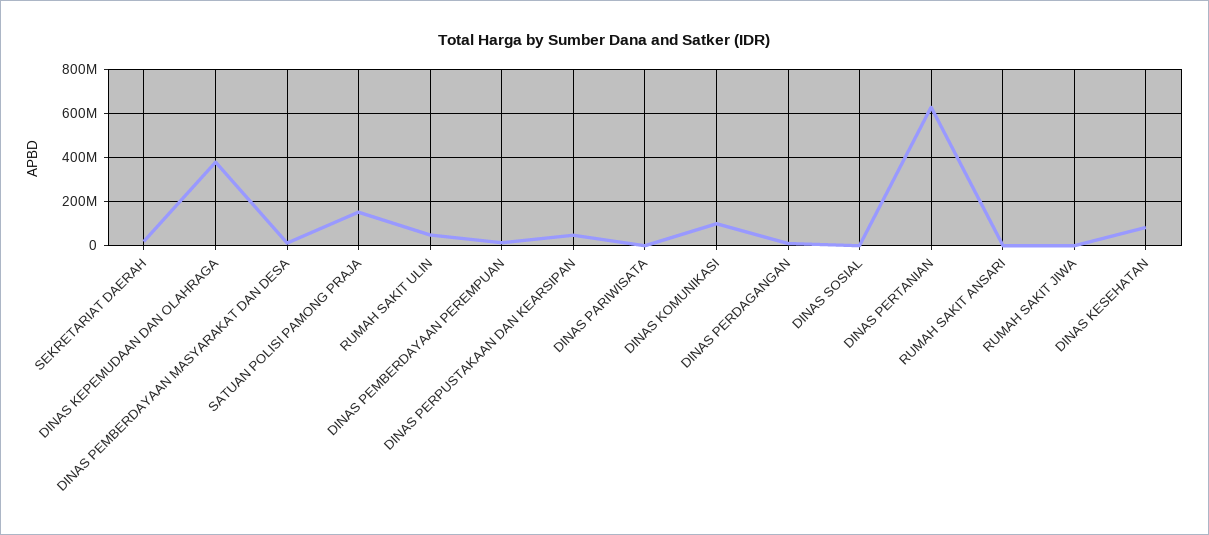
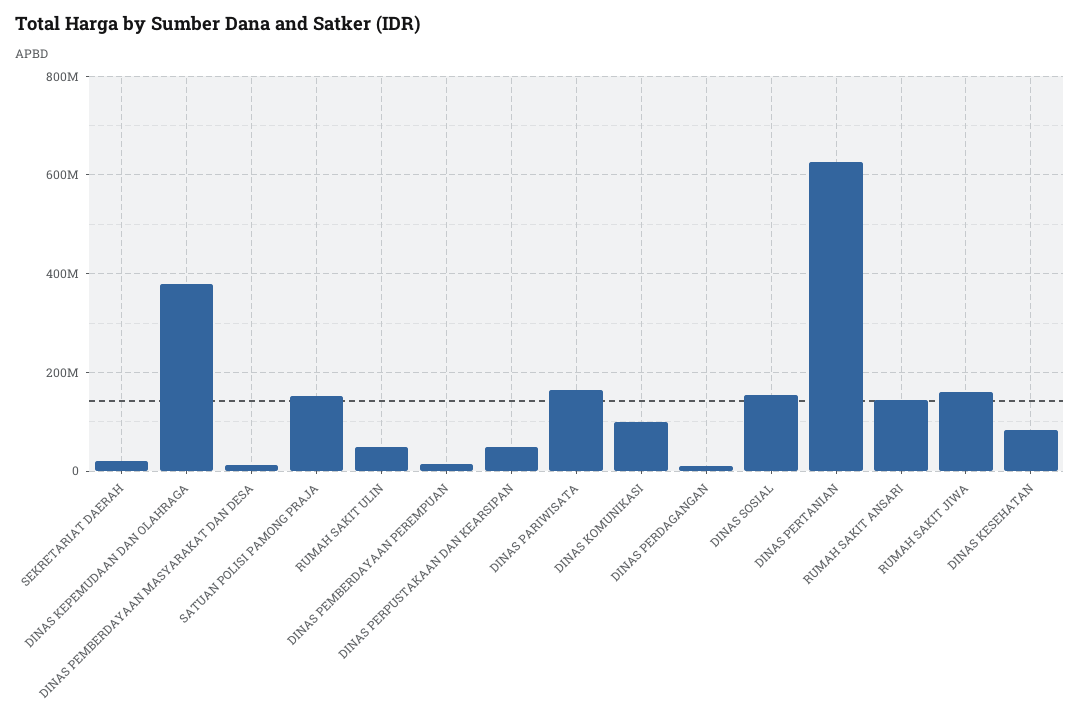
DINAS PARIWISATA: 0 -> 160000000
DINAS SOSIAL: 0 -> 160000000
RUMAH SAKIT ANSARI: 0 -> 140000000
RUMAH SAKIT JIWA: 0 -> 160000000

